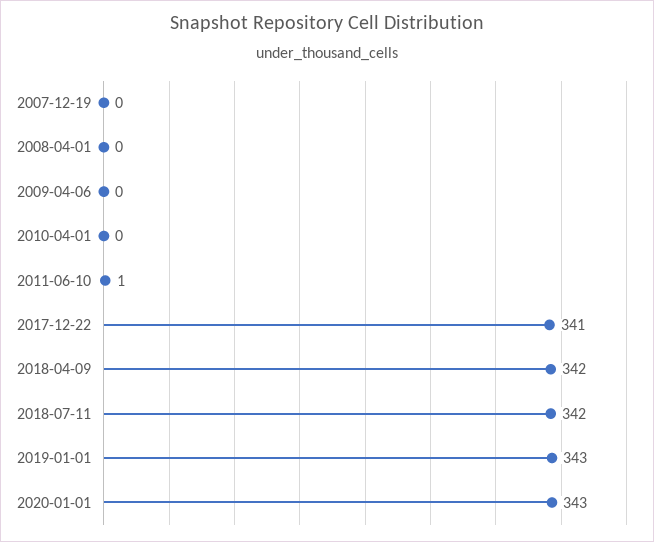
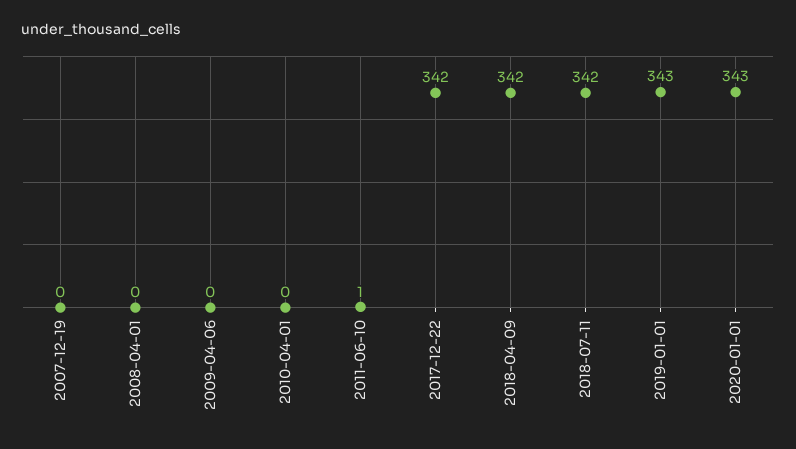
2017-12-22: 341 -> 342

